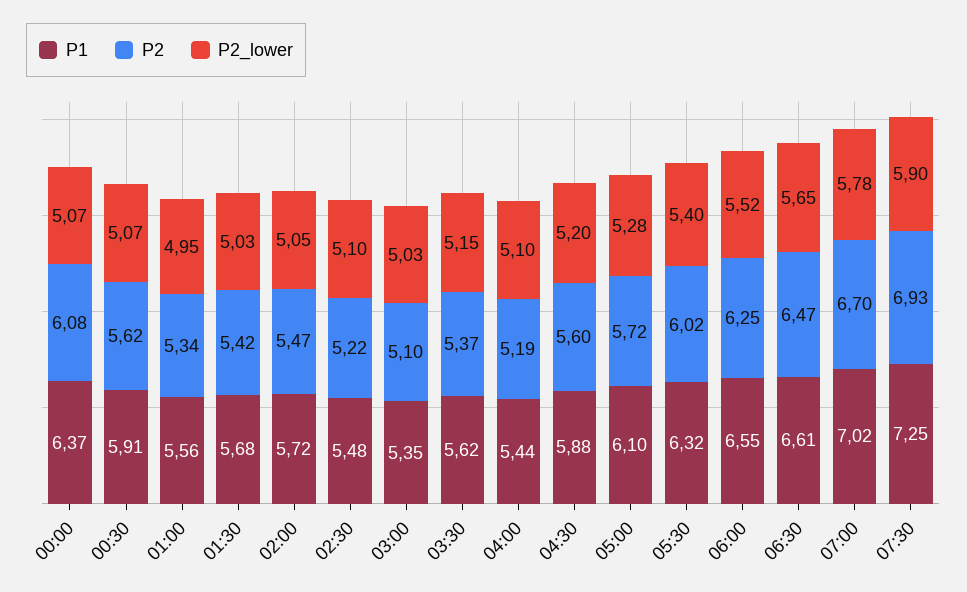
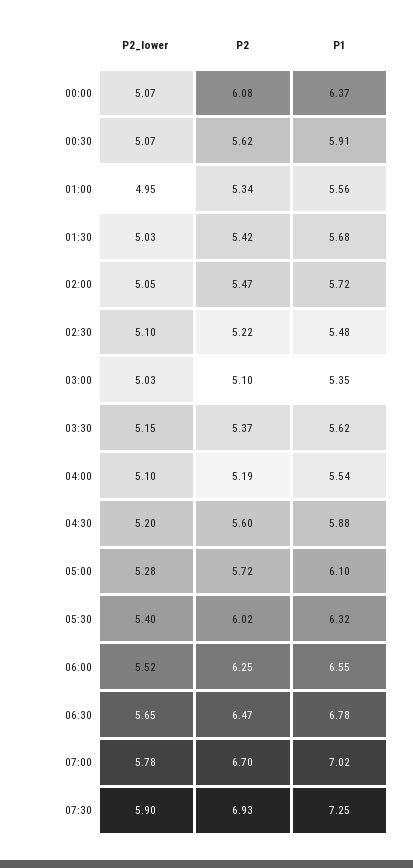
P1, 04:00: 5.44 -> 5.54
P1, 06:30: 6.61 -> 6.78

